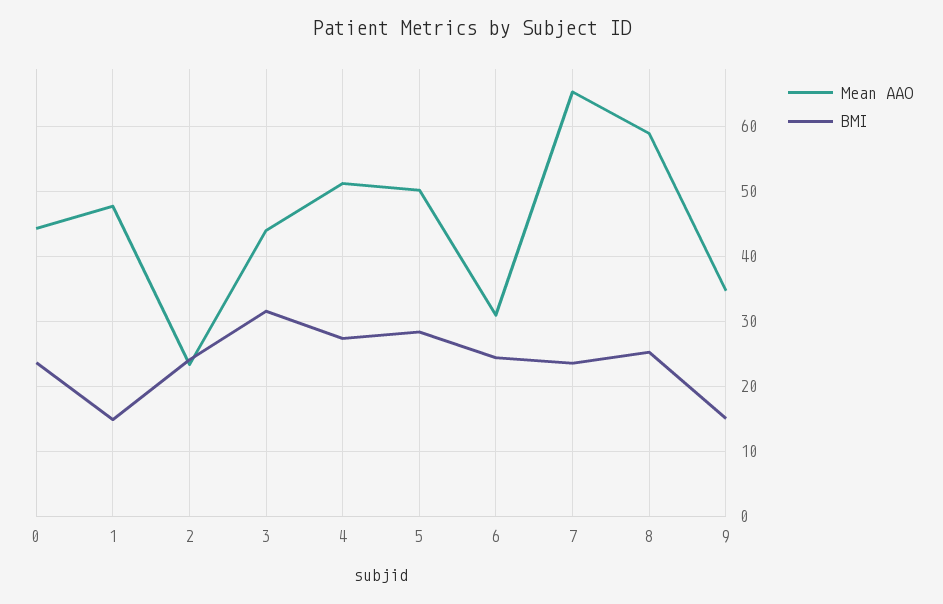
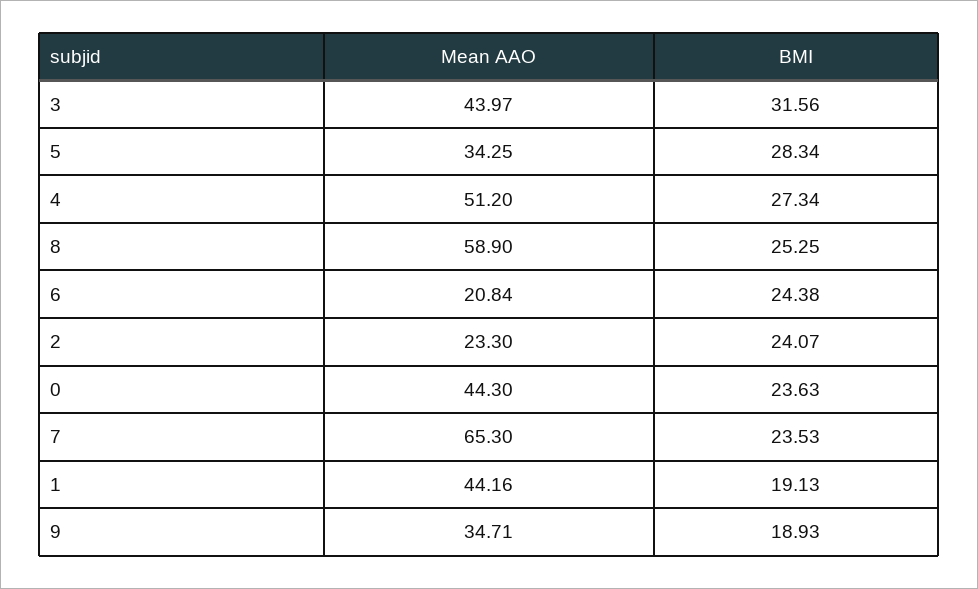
Mean AAO, 1: 48 -> 44.16
BMI, 1: 15 -> 19.13
Mean AAO, 5: 50 -> 34.25
Mean AAO, 6: 31 -> 20.84
BMI, 9: 15 -> 18.93

